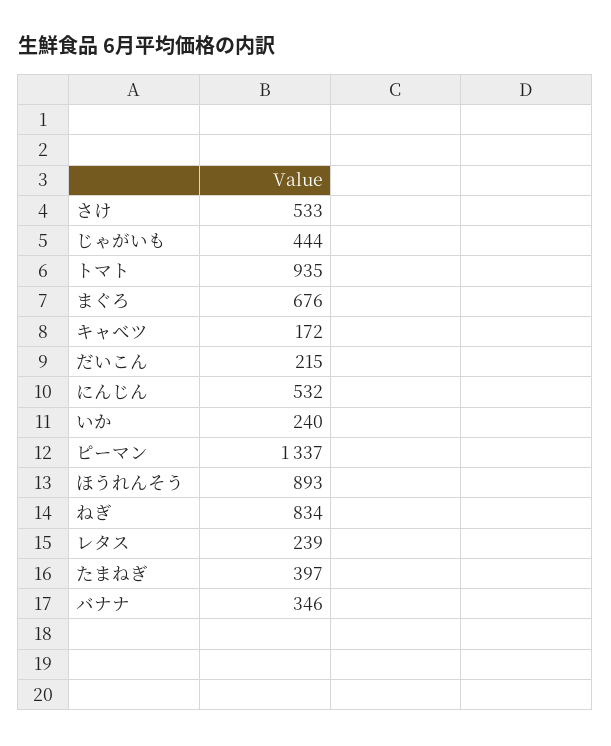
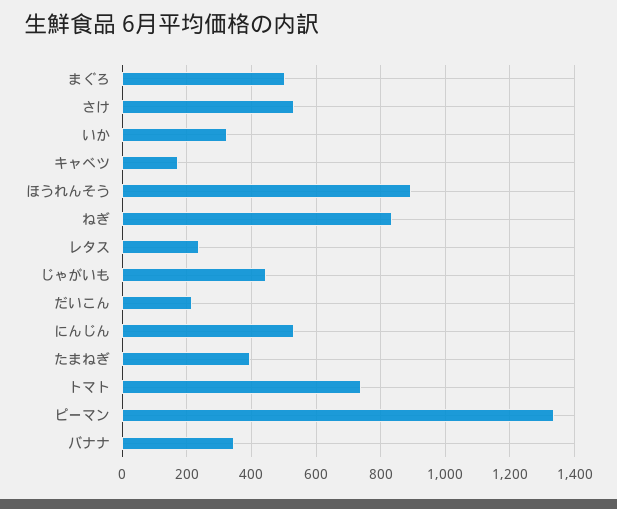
トマト: 935 -> 740
まぐろ: 676 -> 500
いか: 240 -> 320

